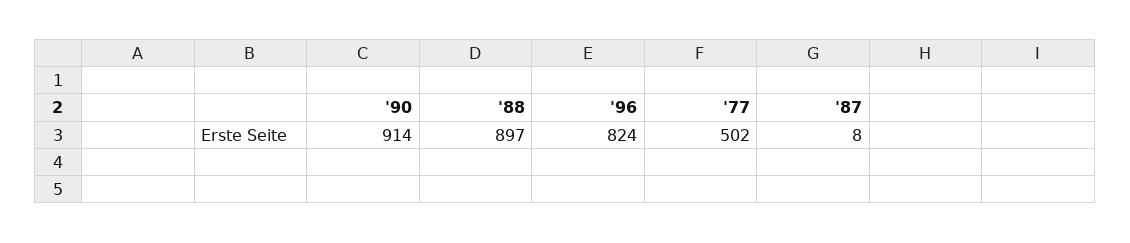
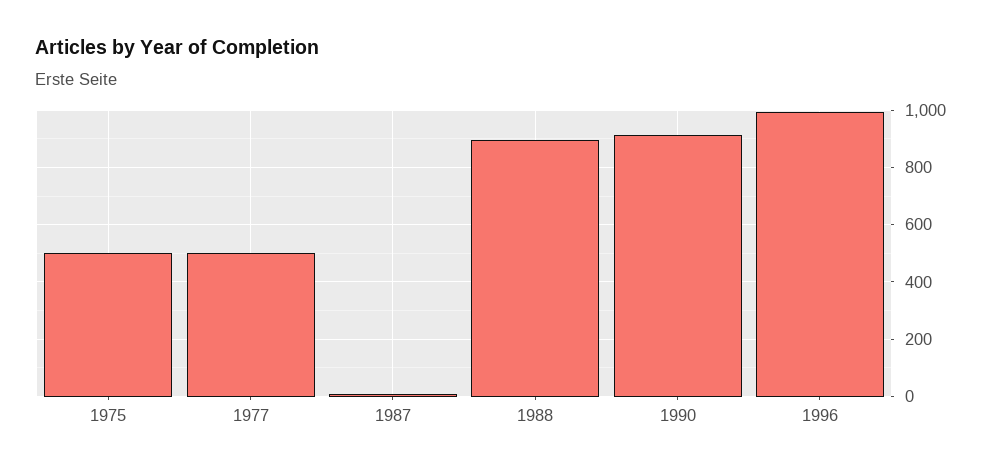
'96: 824 -> 1000
1975: none -> 500

